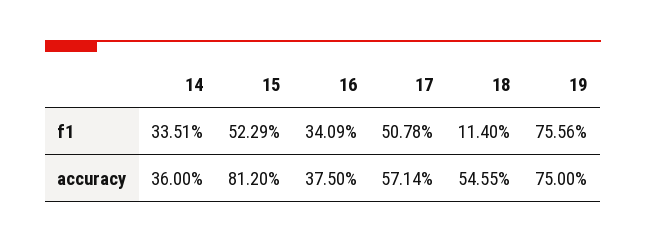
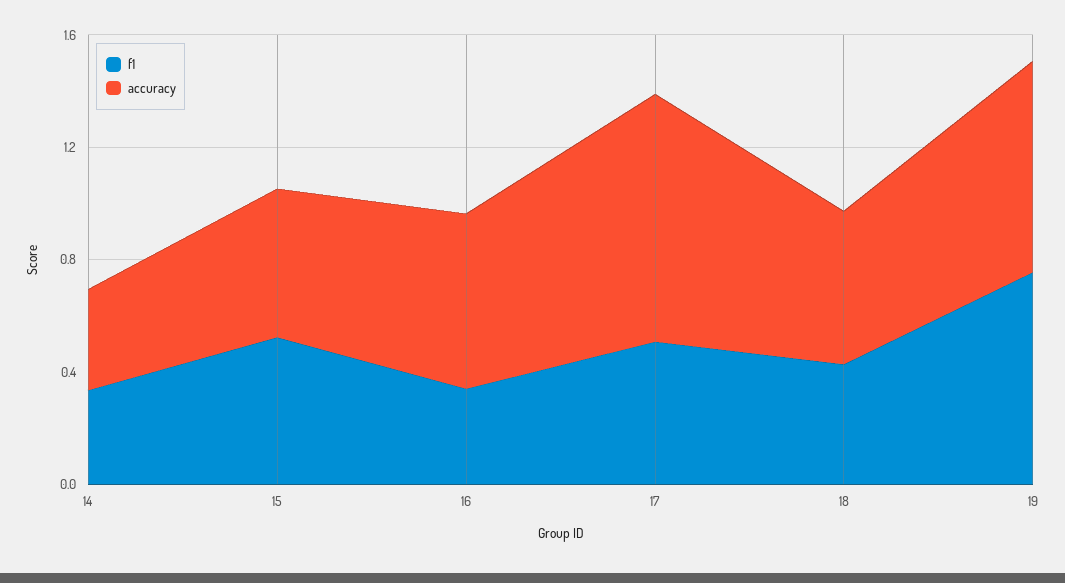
f1, 18: 0.114 -> 0.4
accuracy, 15: 0.812 -> 0.5
accuracy, 16: 0.375 -> 0.6
accuracy, 17: 0.5714 -> 0.9

